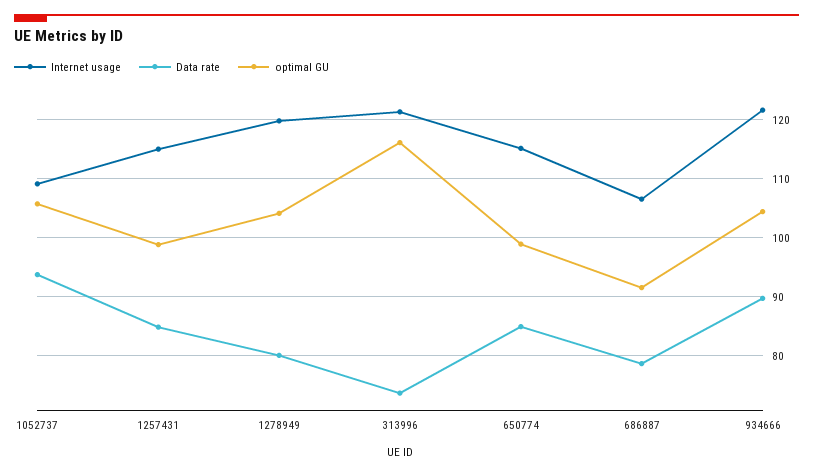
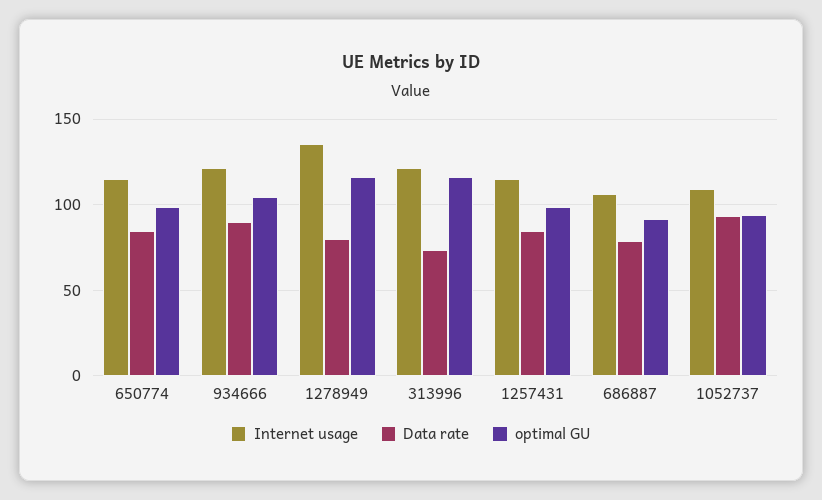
optimal GU, 1052737: 106 -> 95
Internet usage, 1278949: 120 -> 135
optimal GU, 1278949: 104 -> 115

